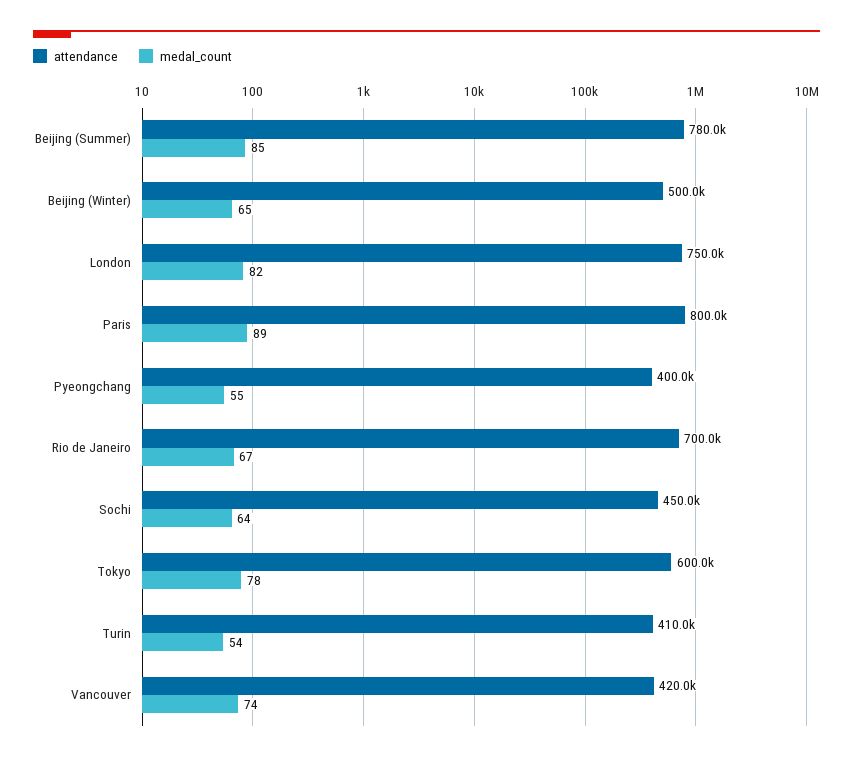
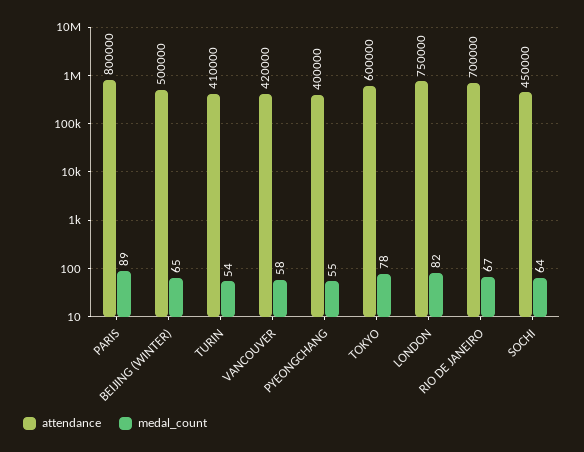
attendance, Beijing (Summer): 780000 -> none
medal_count, Beijing (Summer): 85 -> none
medal_count, Vancouver: 74 -> 58

